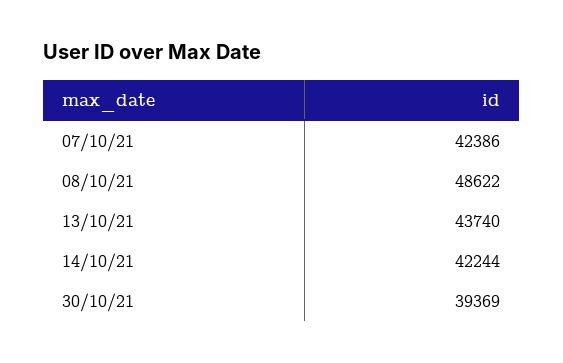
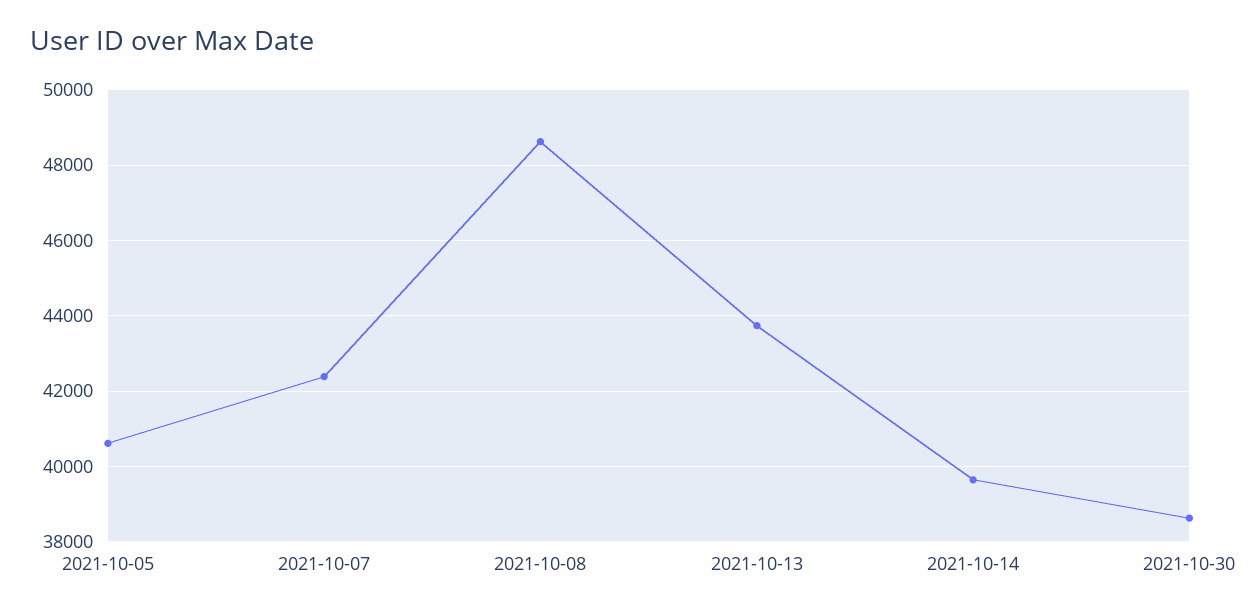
14/10/21: 42244 -> 39600
30/10/21: 39369 -> 38600
2021-10-05: none -> 40600

